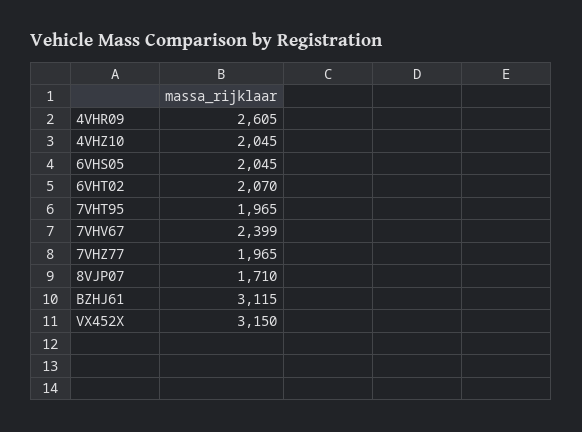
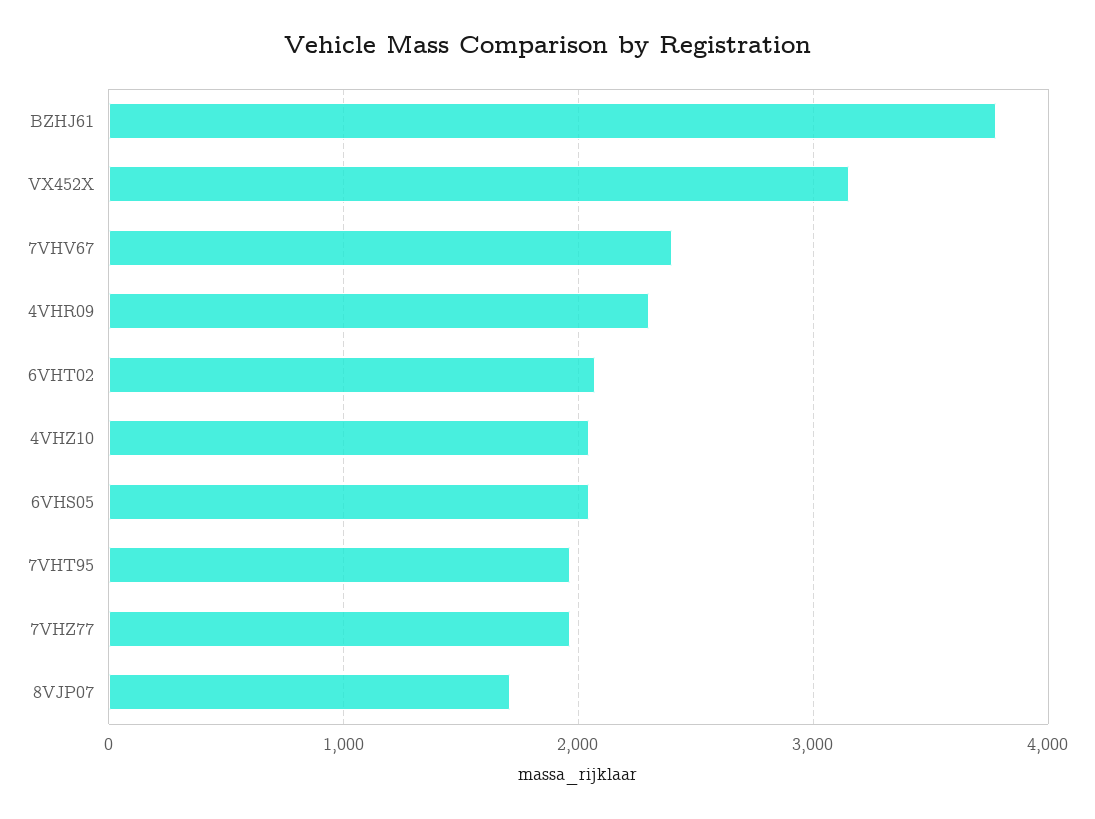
4VHR09: 2605 -> 2300
BZHJ61: 3115 -> 3800

